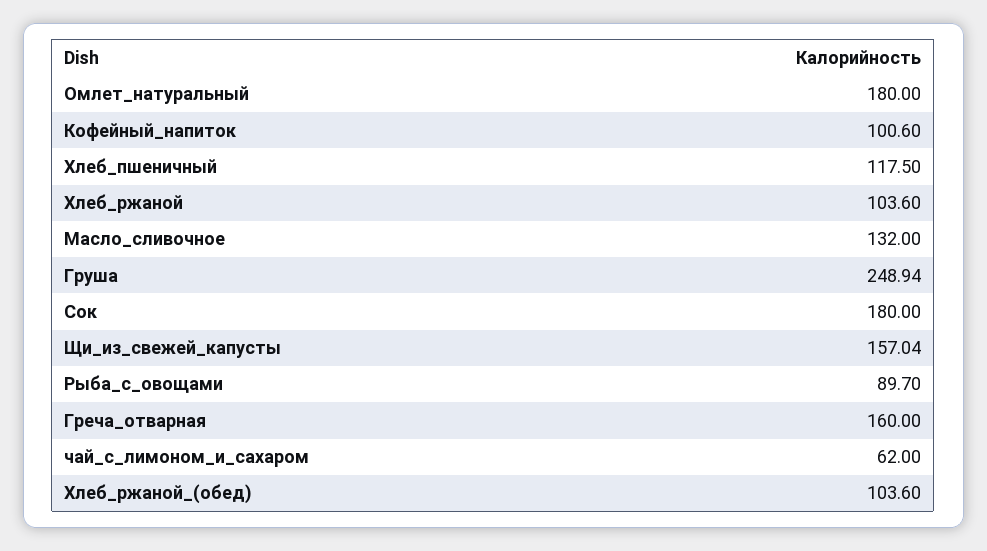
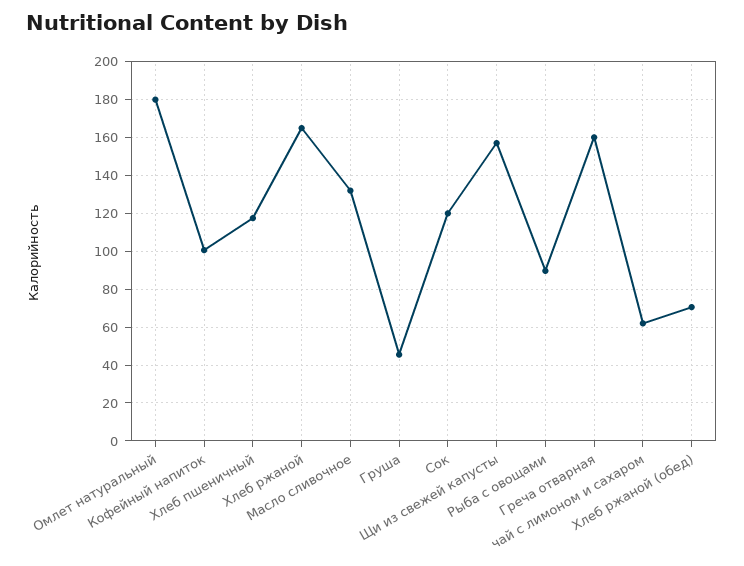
Хлеб_ржаной: 103.6 -> 165
Груша: 248.94 -> 45
Сок: 180 -> 120
Хлеб_ржаной_(обед): 103.6 -> 70

